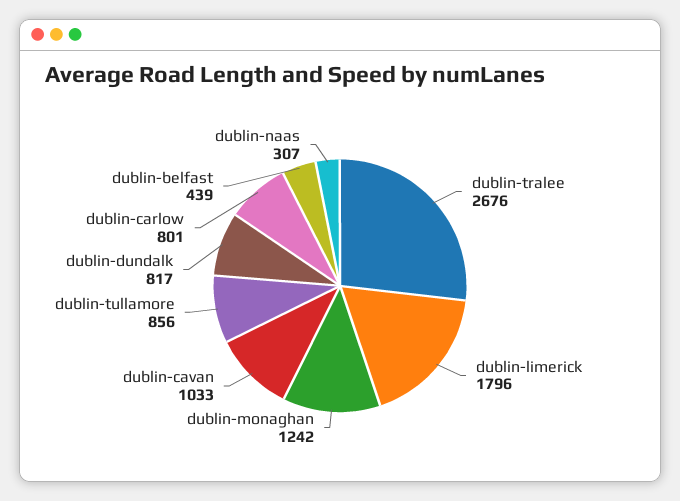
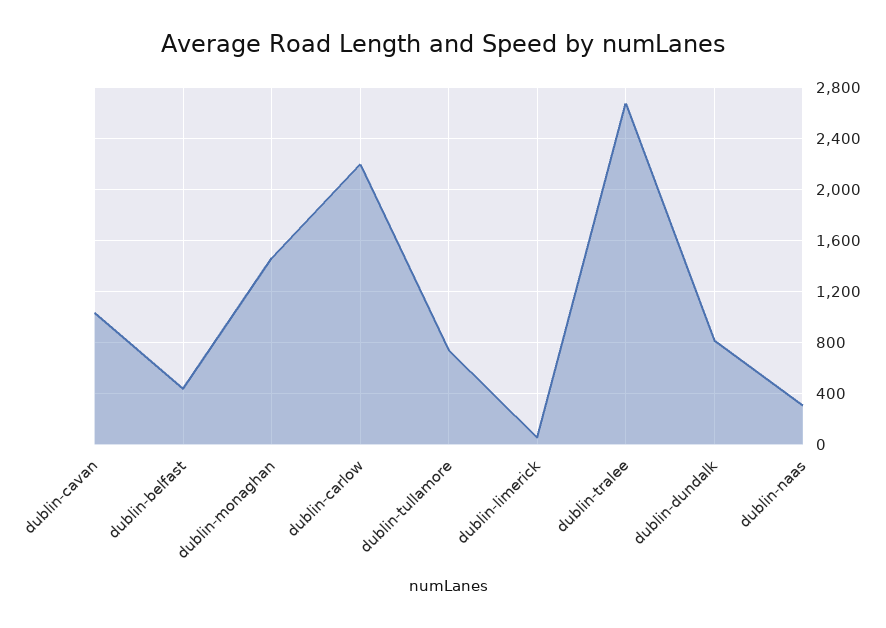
dublin-limerick: 1796 -> 50
dublin-monaghan: 1242 -> 1450
dublin-tullamore: 856 -> 750
dublin-carlow: 801 -> 2200

